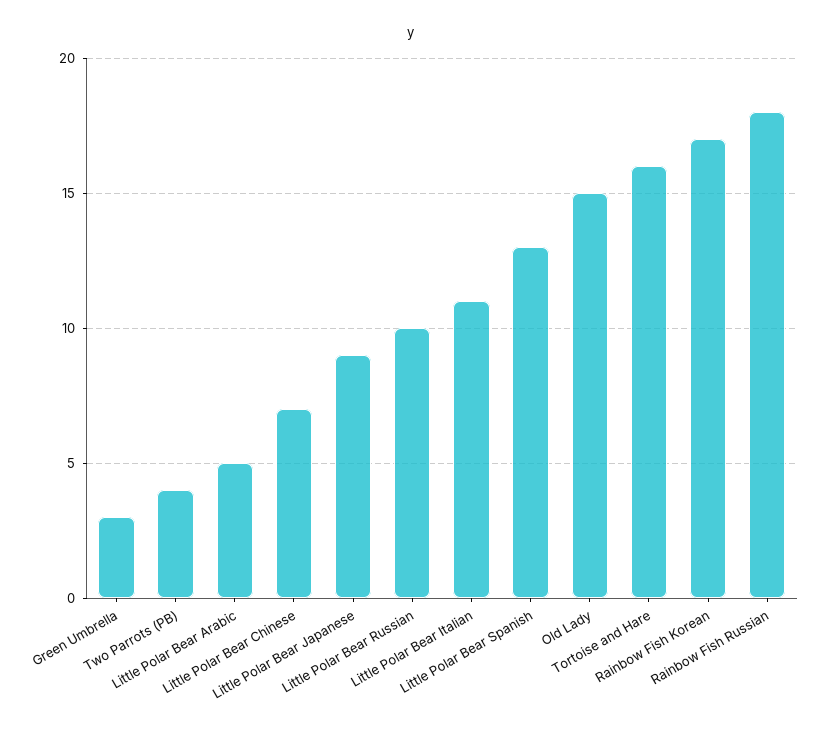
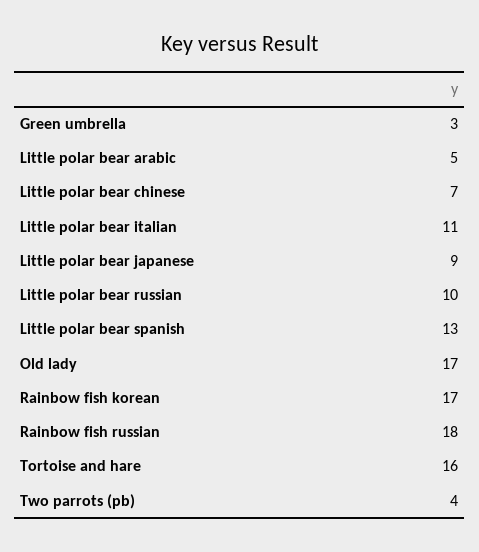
Old Lady: 15 -> 17

